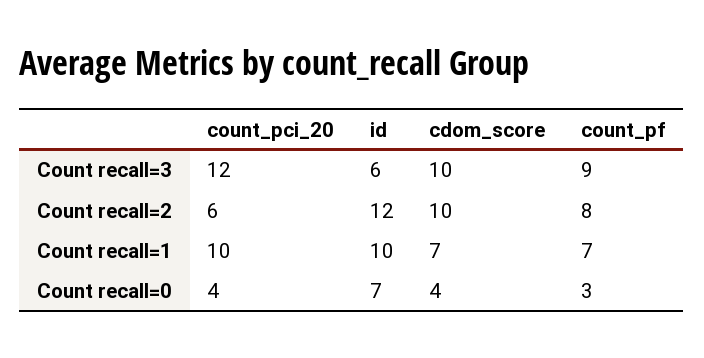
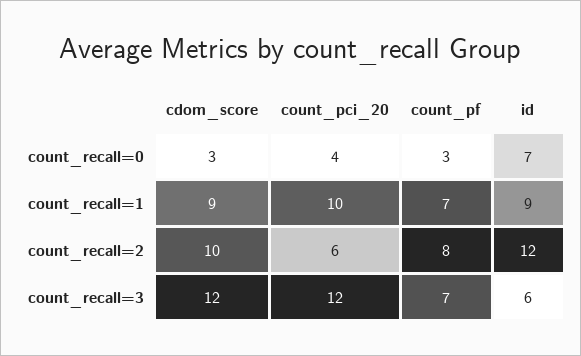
cdom_score, Count recall=3: 10 -> 12
count_pf, Count recall=3: 9 -> 7
id, Count recall=1: 10 -> 9
cdom_score, Count recall=1: 7 -> 9
cdom_score, Count recall=0: 4 -> 3

